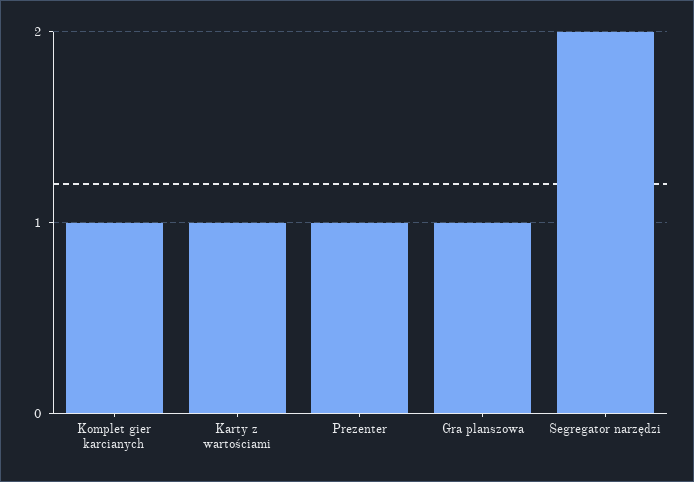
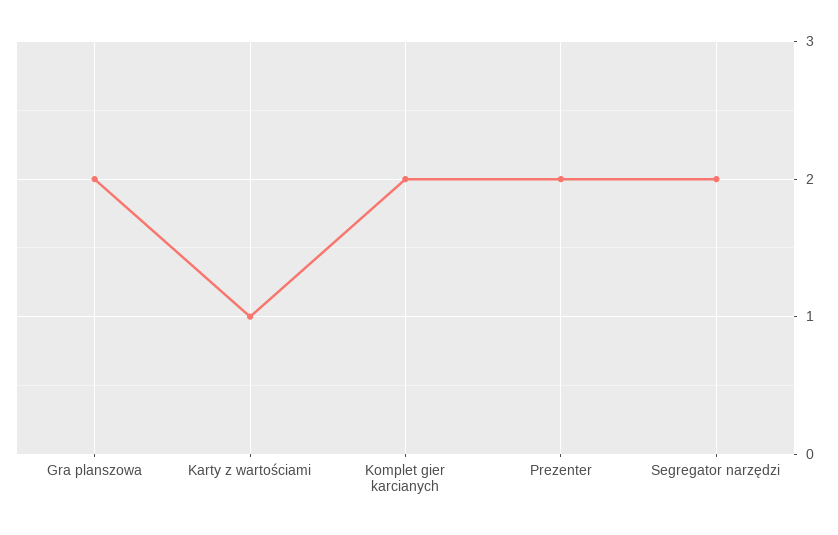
Komplet gier karcianych: 1 -> 2
Prezenter: 1 -> 2
Gra planszowa: 1 -> 2

